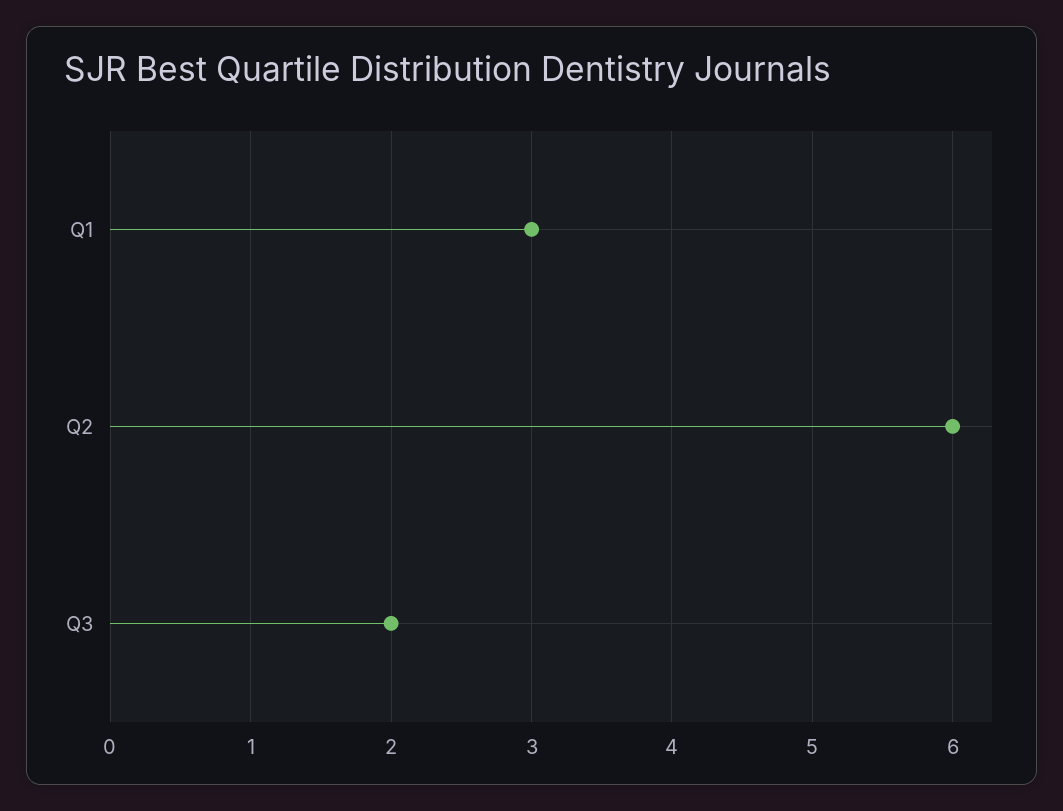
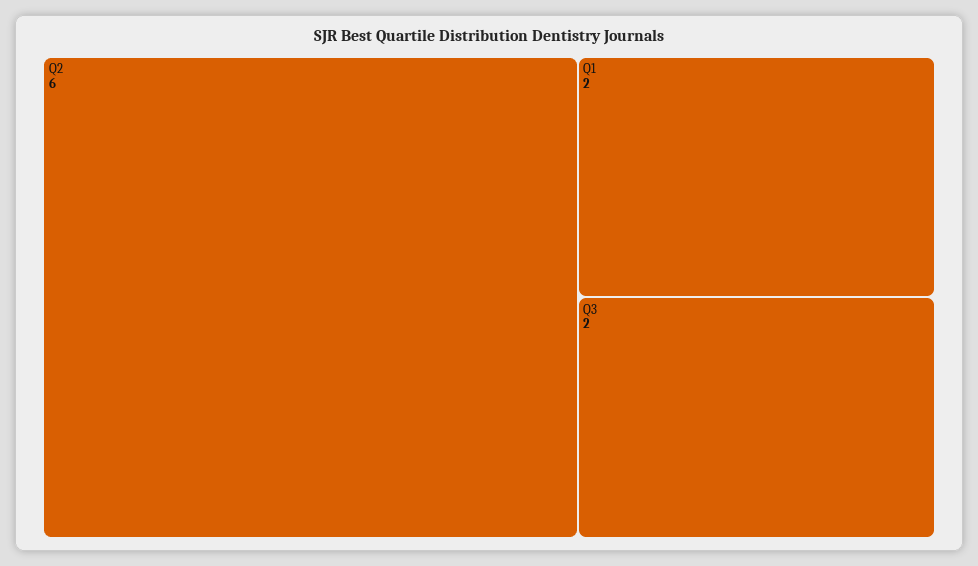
Q1: 3 -> 2

